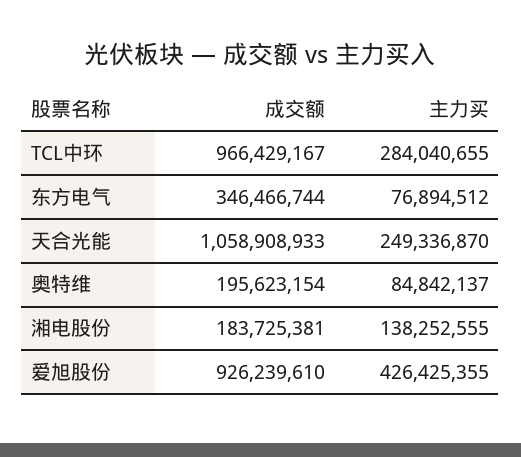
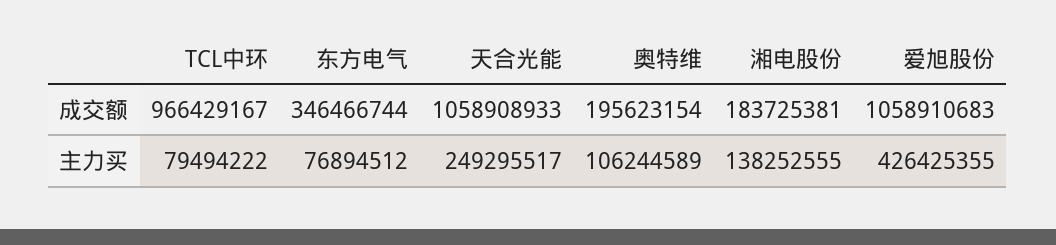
主力买, TCL中环: 284040655 -> 79494222
主力买, 天合光能: 249336870 -> 249295517
主力买, 奥特维: 84842137 -> 106244589
成交额, 爱旭股份: 926239610 -> 1058910683

